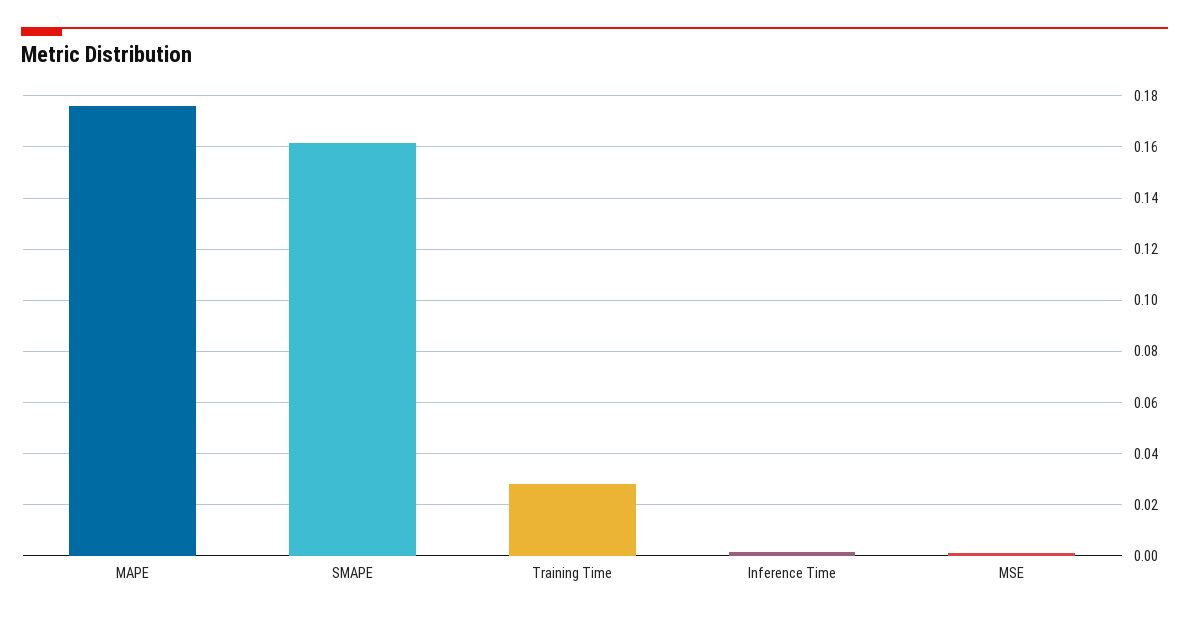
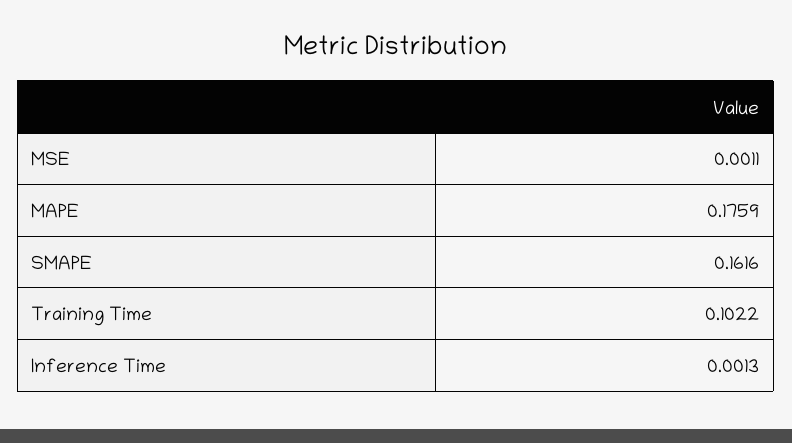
Training Time: 0.0275 -> 0.1022

